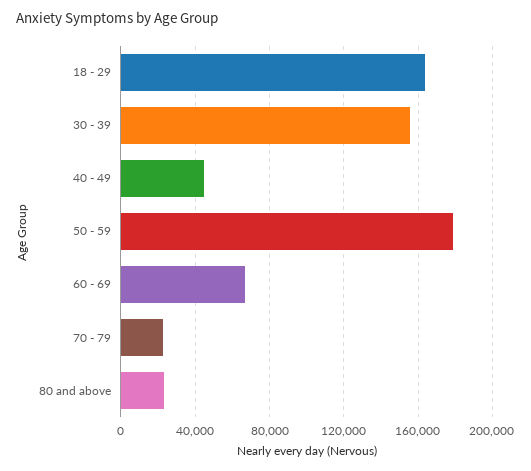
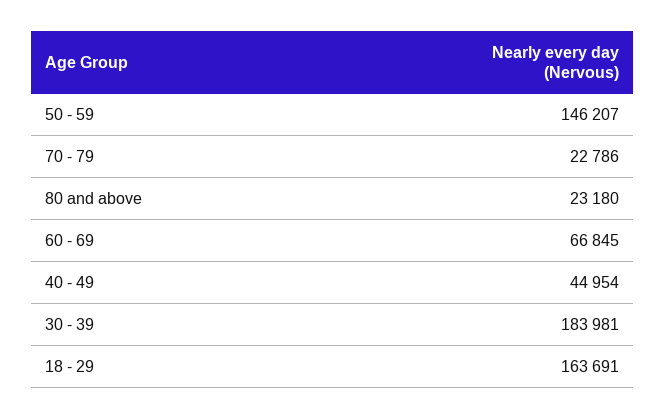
30 - 39: 155000 -> 183981
50 - 59: 180000 -> 146207

